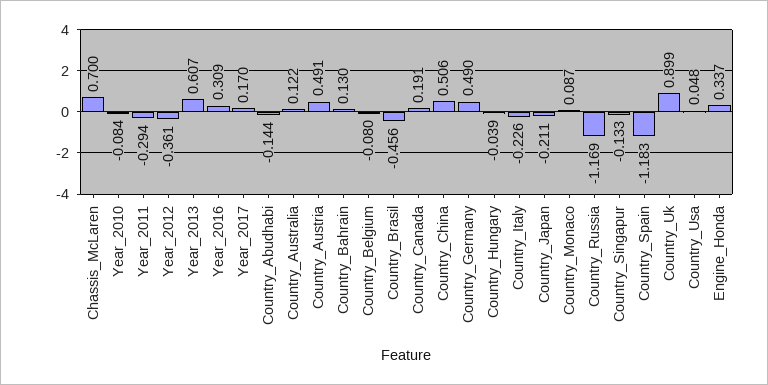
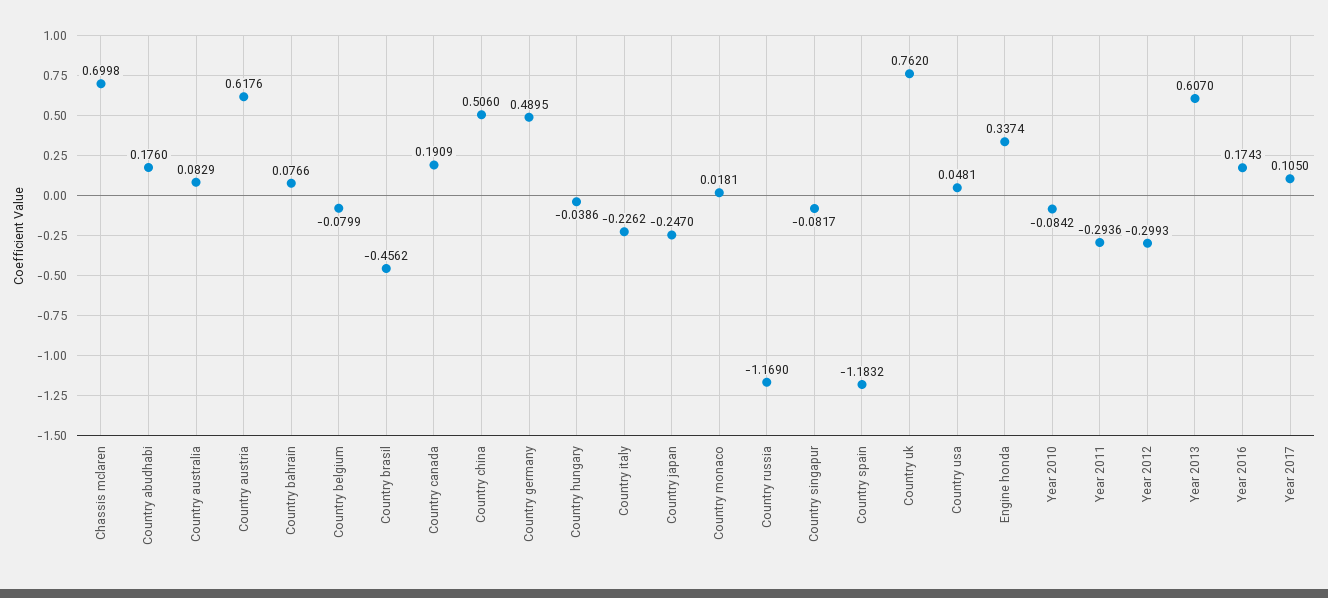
Year_2012: -0.361 -> -0.2993
Year_2016: 0.309 -> 0.1743
Year_2017: 0.17 -> 0.105
Country_Abudhabi: -0.144 -> 0.176
Country_Australia: 0.122 -> 0.0829
Country_Austria: 0.491 -> 0.6176
Country_Bahrain: 0.13 -> 0.0766
Country_Japan: -0.211 -> -0.247
Country_Monaco: 0.087 -> 0.0181
Country_Singapur: -0.133 -> -0.0817
Country_Uk: 0.899 -> 0.762

